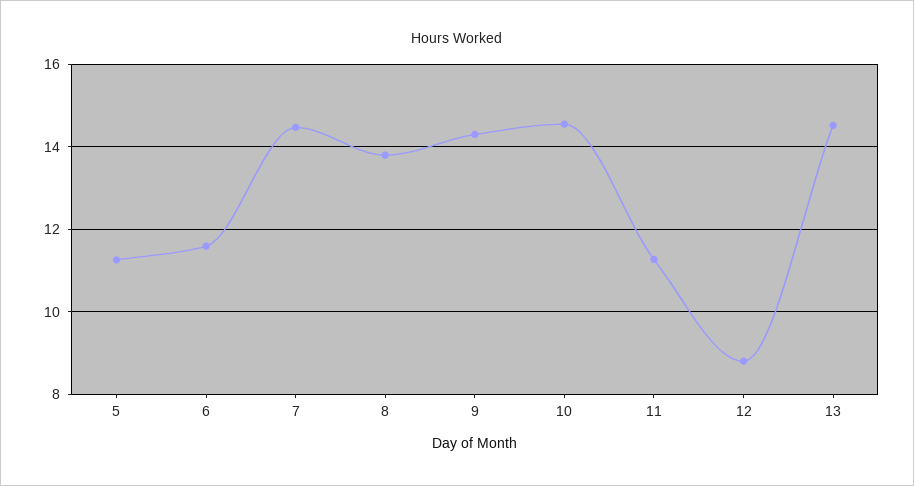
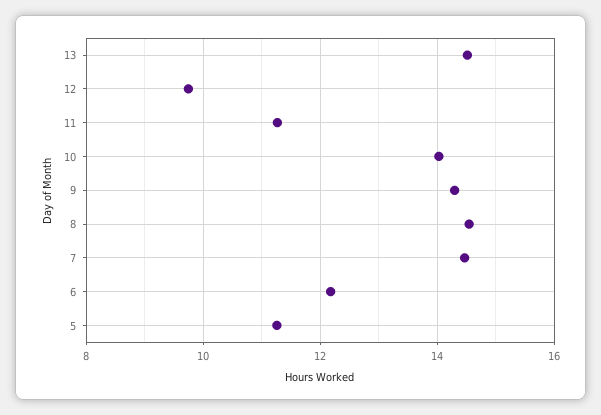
6: 11.6 -> 12.2
8: 13.8 -> 14.6
10: 14.6 -> 14
12: 8.8 -> 9.8

